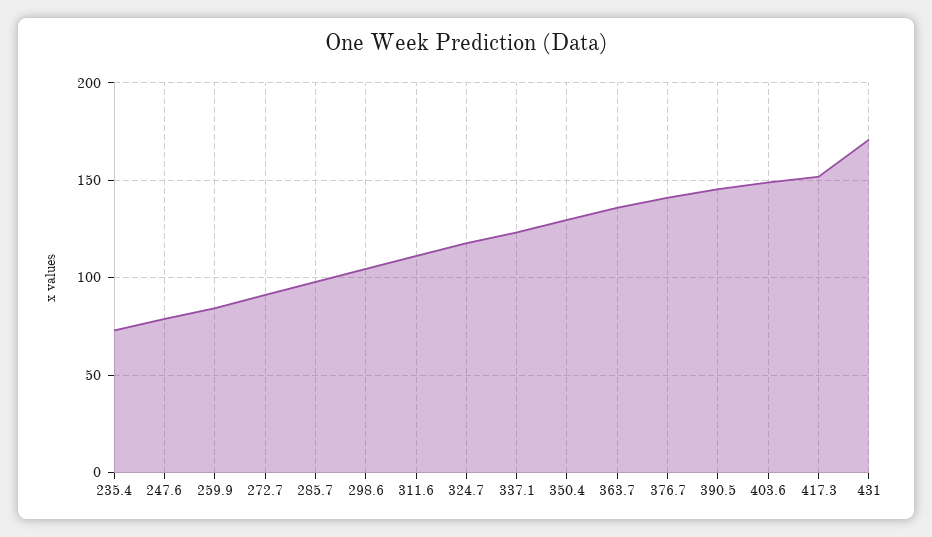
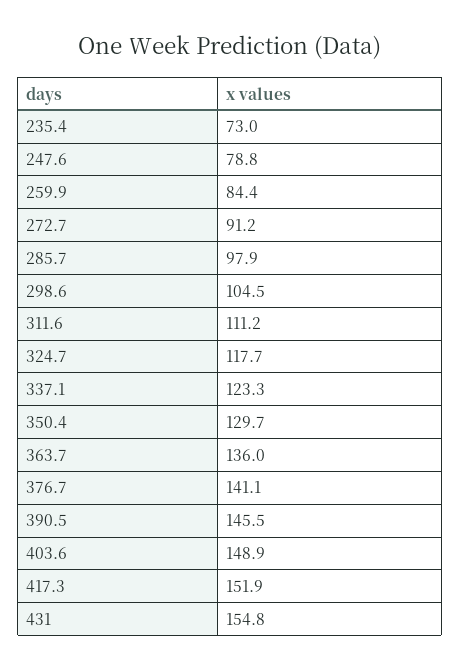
431: 170 -> 154.8

